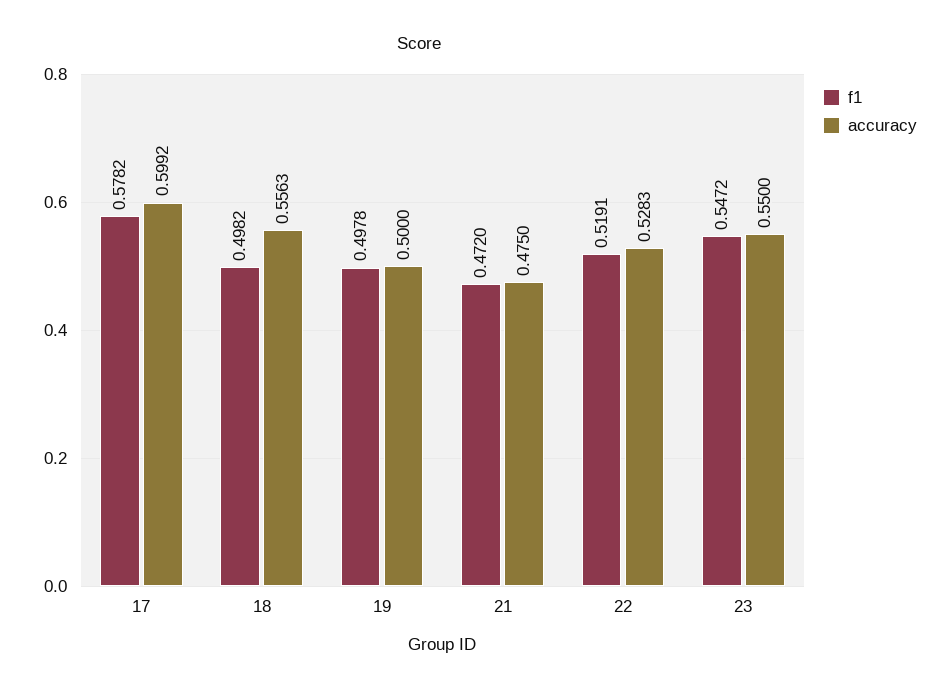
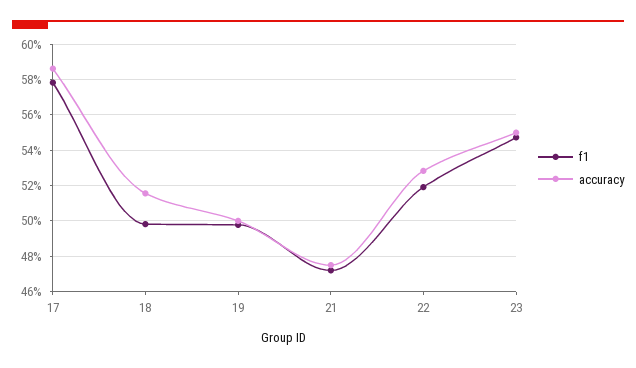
accuracy, 17: 0.5992 -> 0.585
accuracy, 18: 0.5563 -> 0.515

